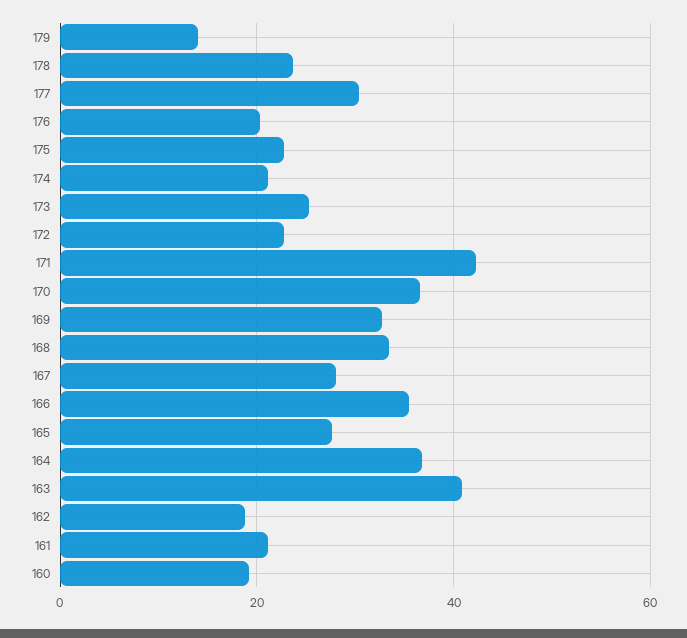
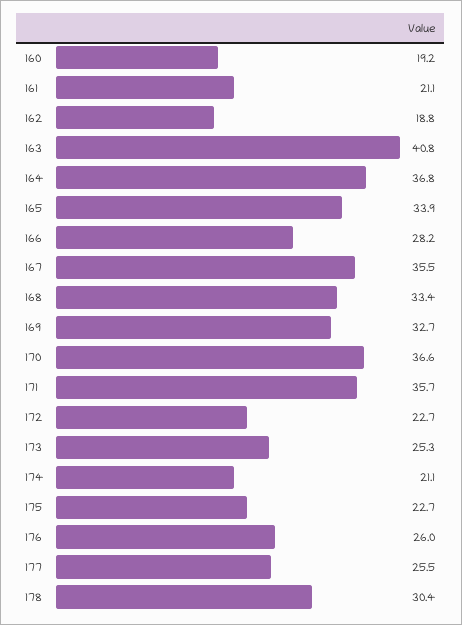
179: 14 -> none
178: 24 -> 30.4
177: 30 -> 25.5
176: 20 -> 26
171: 42 -> 35.7
167: 28 -> 35.5
166: 36 -> 28.2
165: 28 -> 33.9

